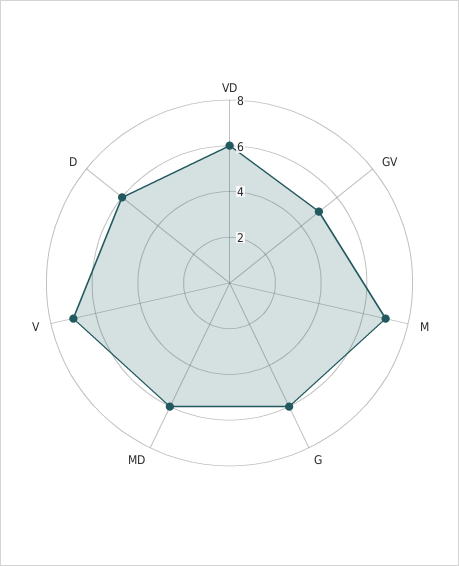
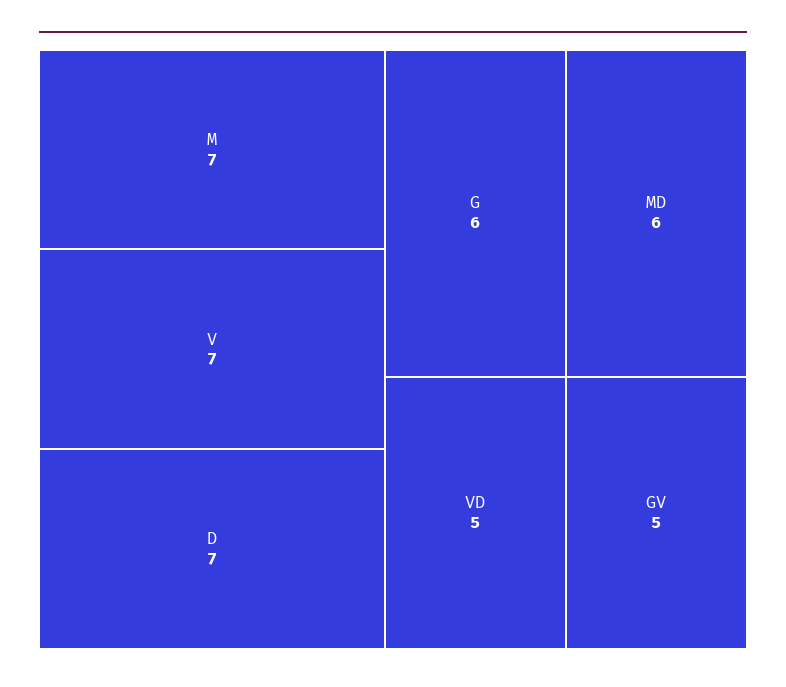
VD: 6 -> 5
D: 6 -> 7

